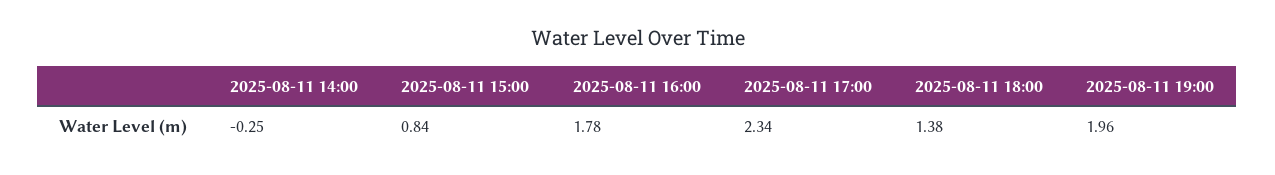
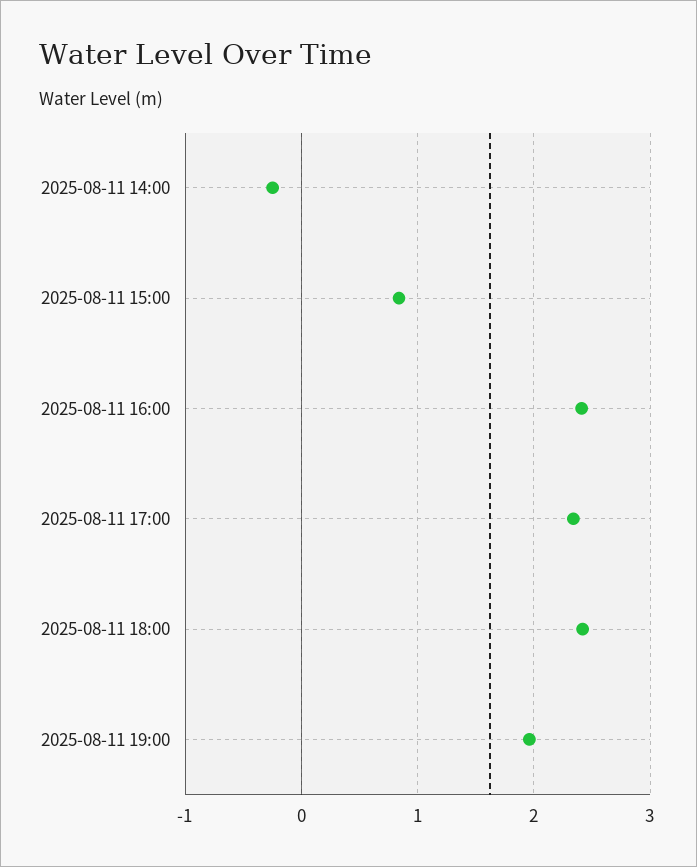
2025-08-11 16:00: 1.78 -> 2.4
2025-08-11 18:00: 1.38 -> 2.4

